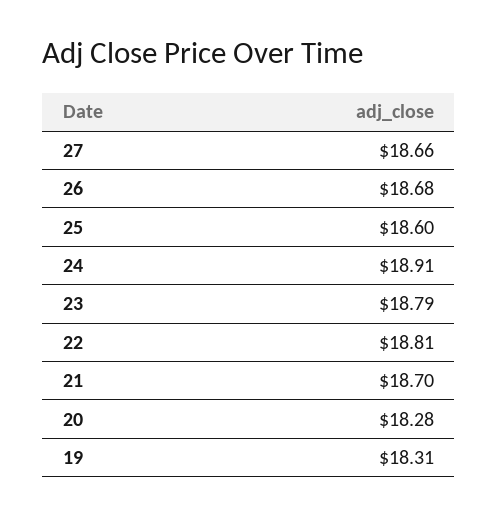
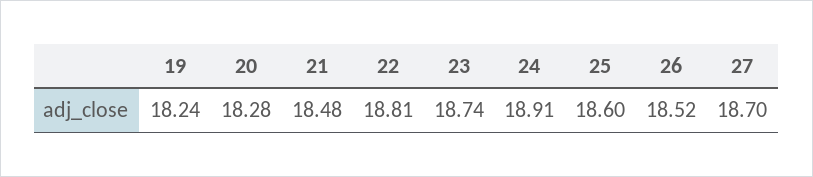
27: 18.66 -> 18.7
26: 18.68 -> 18.52
23: 18.79 -> 18.74
21: 18.7 -> 18.48
19: 18.31 -> 18.24

